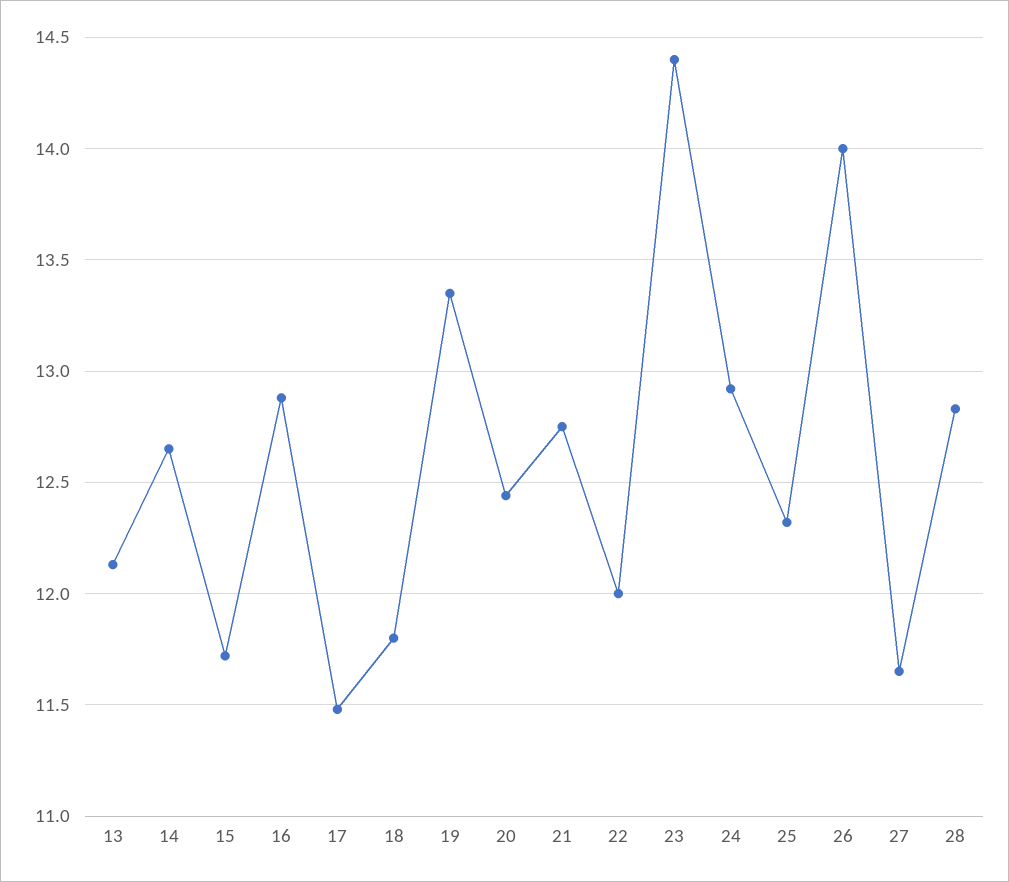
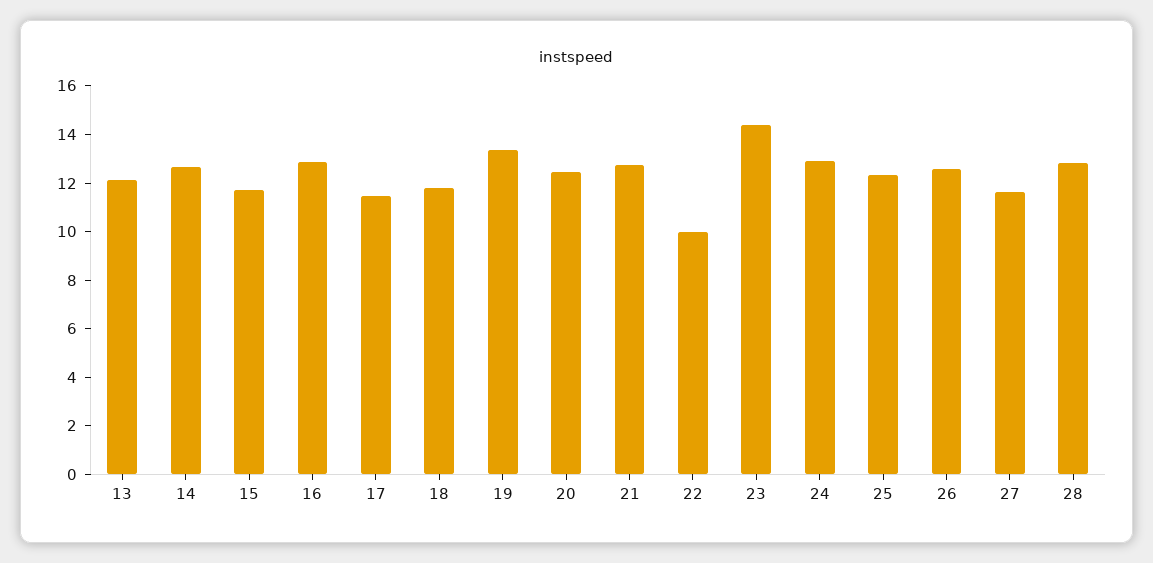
22: 12 -> 10
26: 14 -> 12.5

